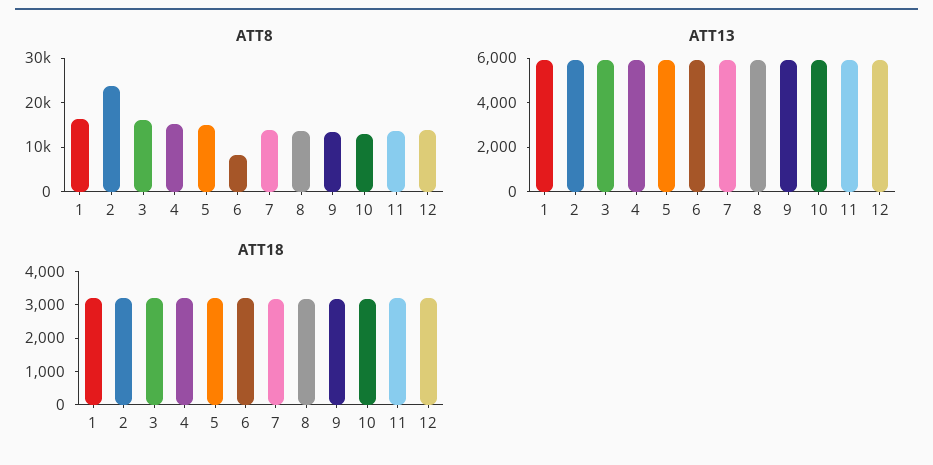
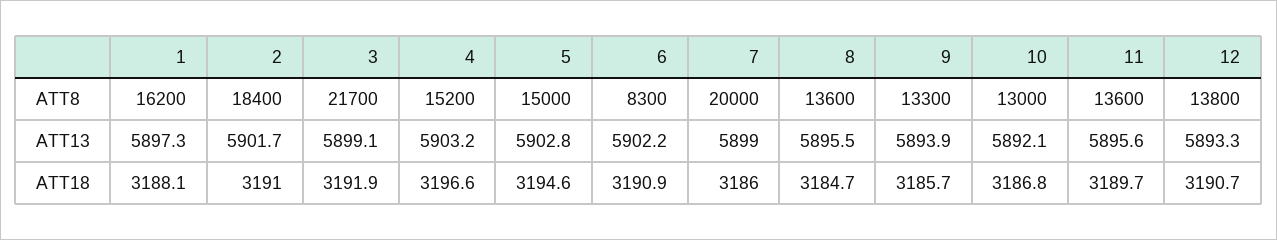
ATT8, 2: 24000 -> 18400
ATT8, 3: 16000 -> 21700
ATT8, 7: 14000 -> 20000

